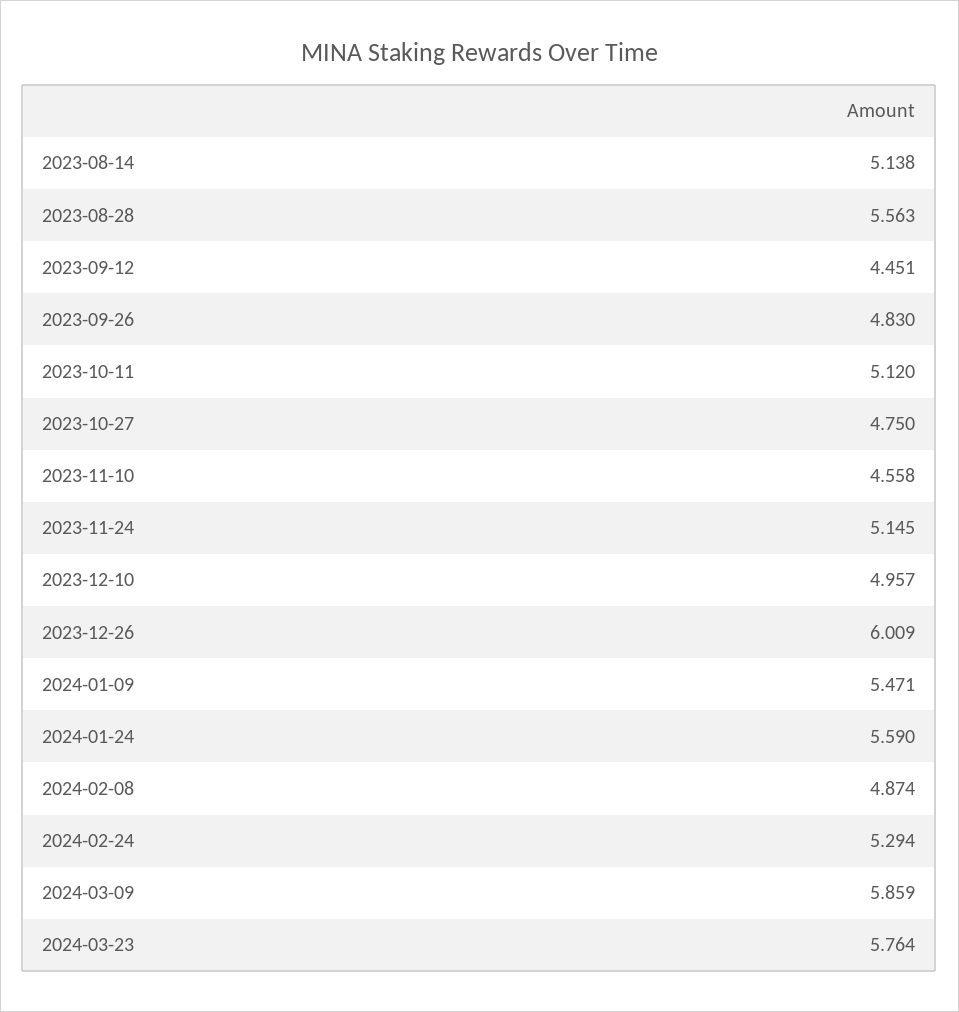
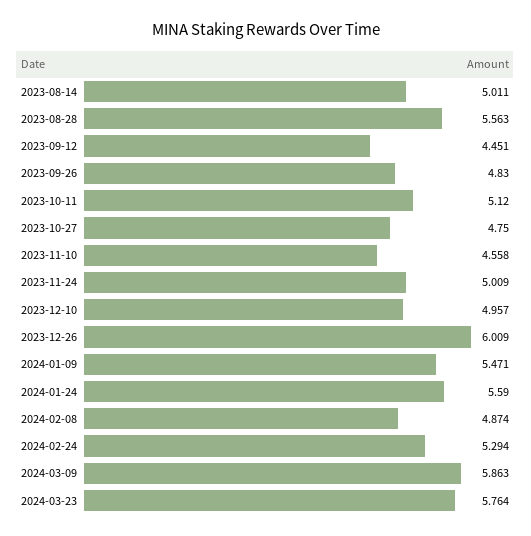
2023-08-14: 5.138 -> 5.011
2023-11-24: 5.145 -> 5.009
2024-03-09: 5.859 -> 5.863

